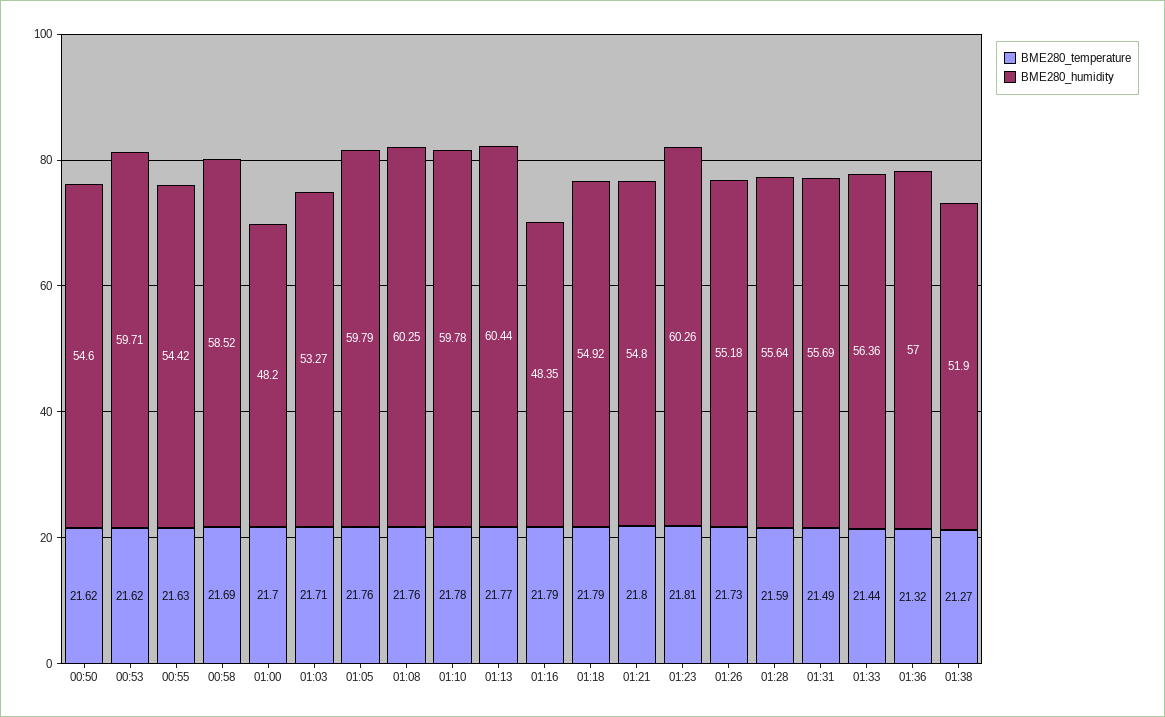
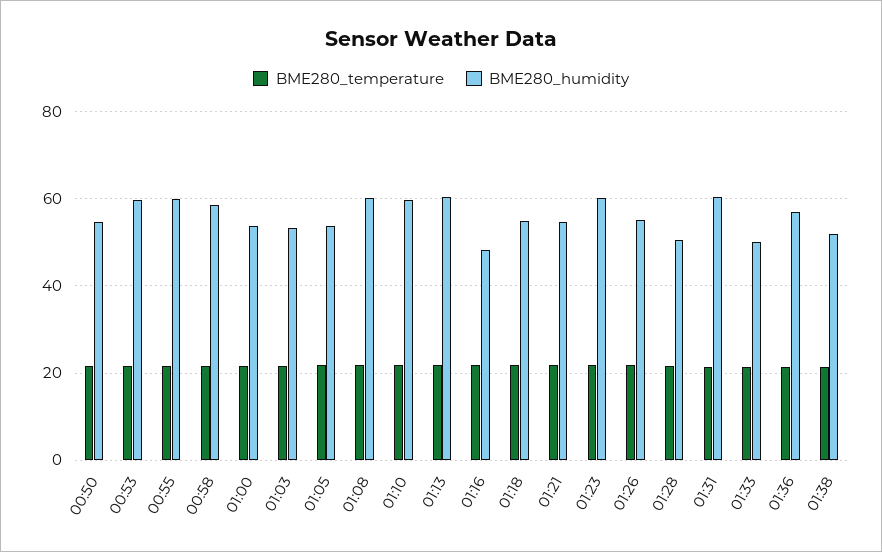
BME280_humidity, 00:55: 54.42 -> 60
BME280_humidity, 01:00: 48.2 -> 54
BME280_humidity, 01:05: 59.79 -> 54
BME280_humidity, 01:28: 55.64 -> 50
BME280_humidity, 01:31: 55.69 -> 60
BME280_humidity, 01:33: 56.36 -> 50

